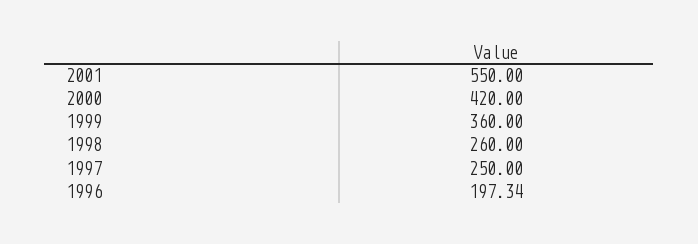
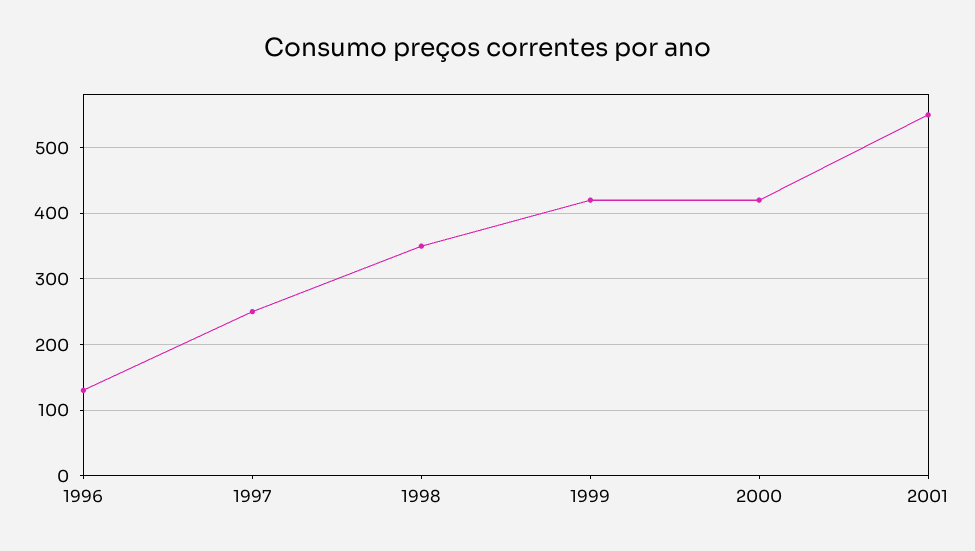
1999: 360 -> 420
1998: 260 -> 350
1996: 197.34 -> 130

